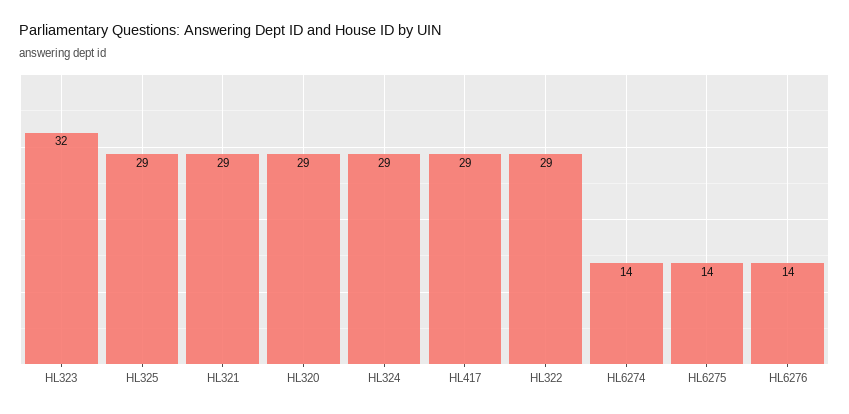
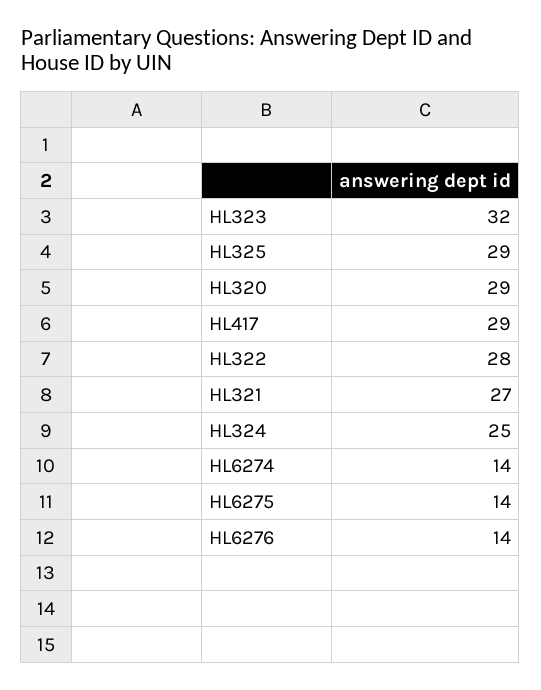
HL321: 29 -> 27
HL324: 29 -> 25
HL322: 29 -> 28

